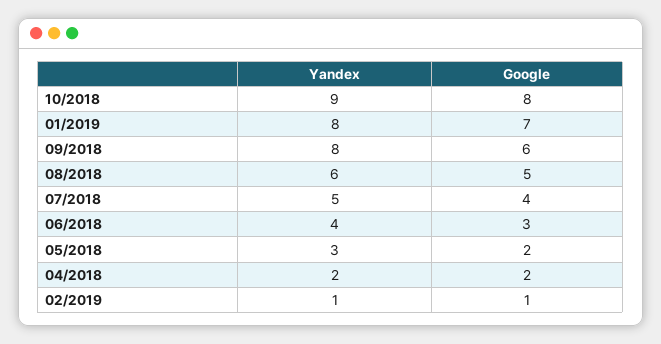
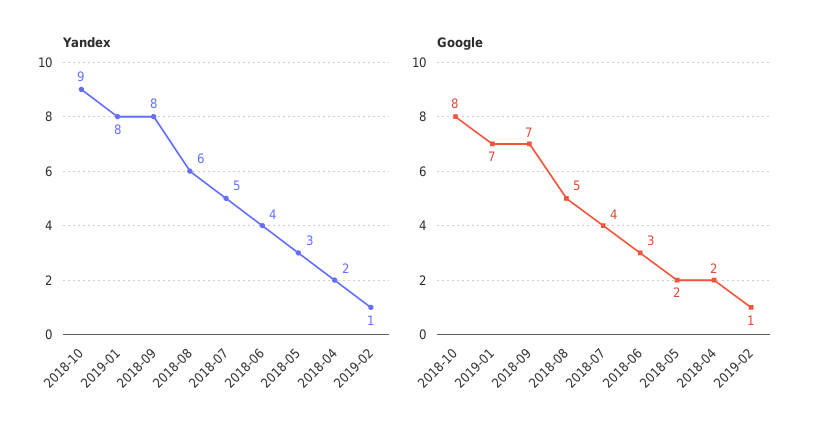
Google, 09/2018: 6 -> 7

